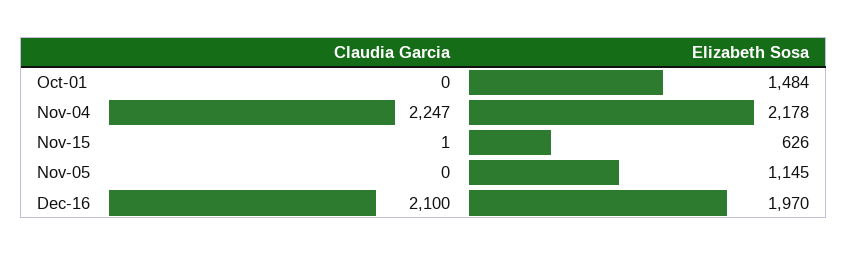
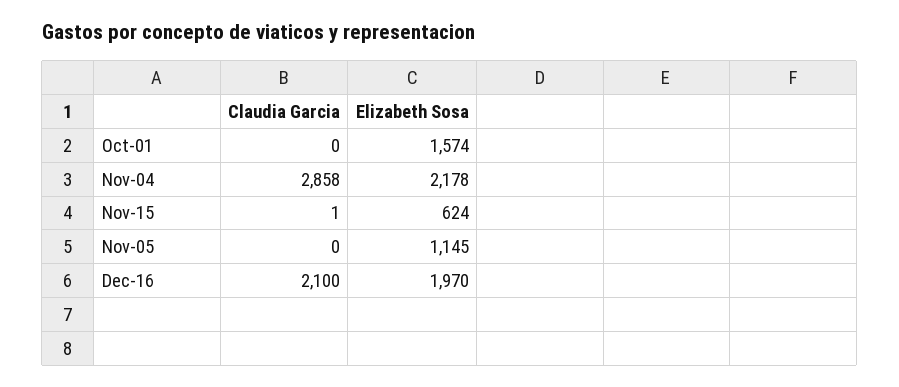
Elizabeth Sosa, Oct-01: 1484 -> 1574
Claudia Garcia, Nov-04: 2247 -> 2858
Elizabeth Sosa, Nov-15: 626 -> 624

